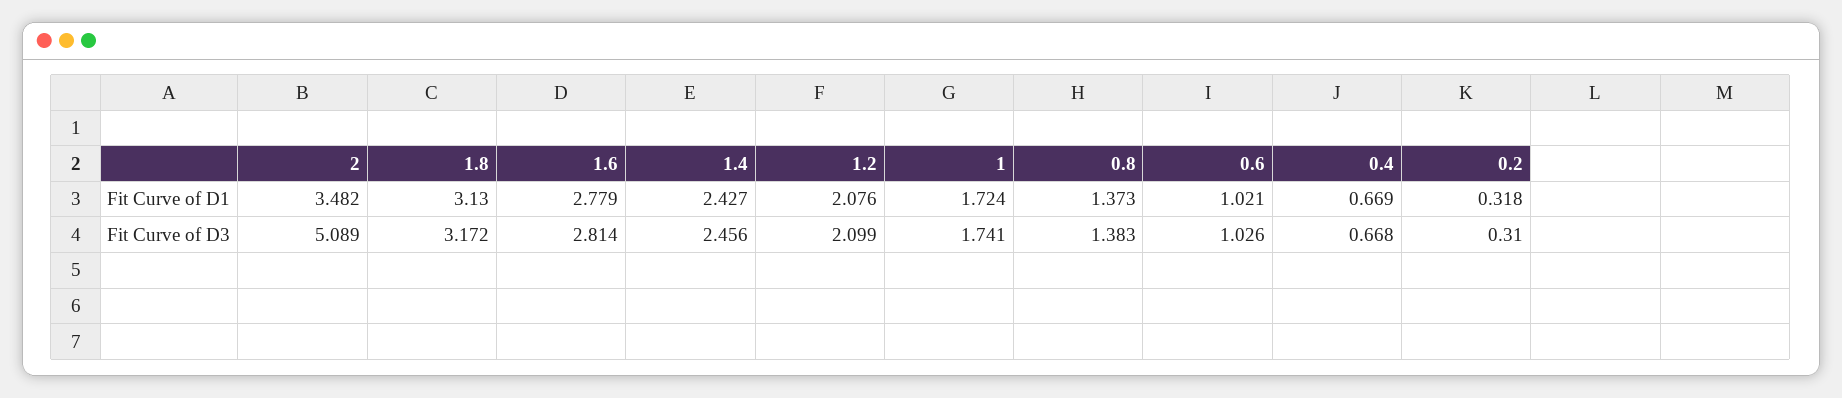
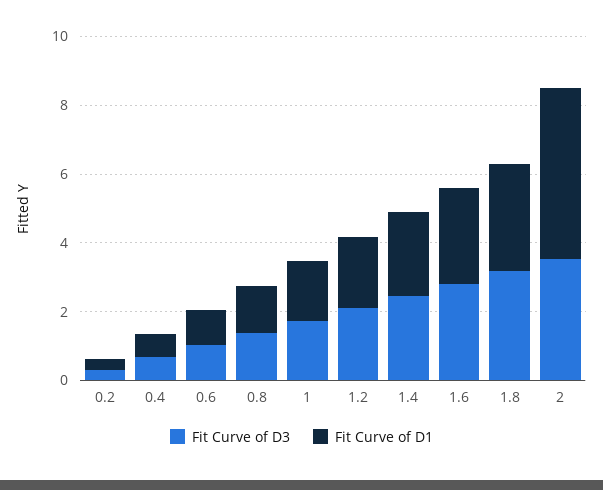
Fit Curve of D1, 2: 3.482 -> 5
Fit Curve of D3, 2: 5.089 -> 3.5

